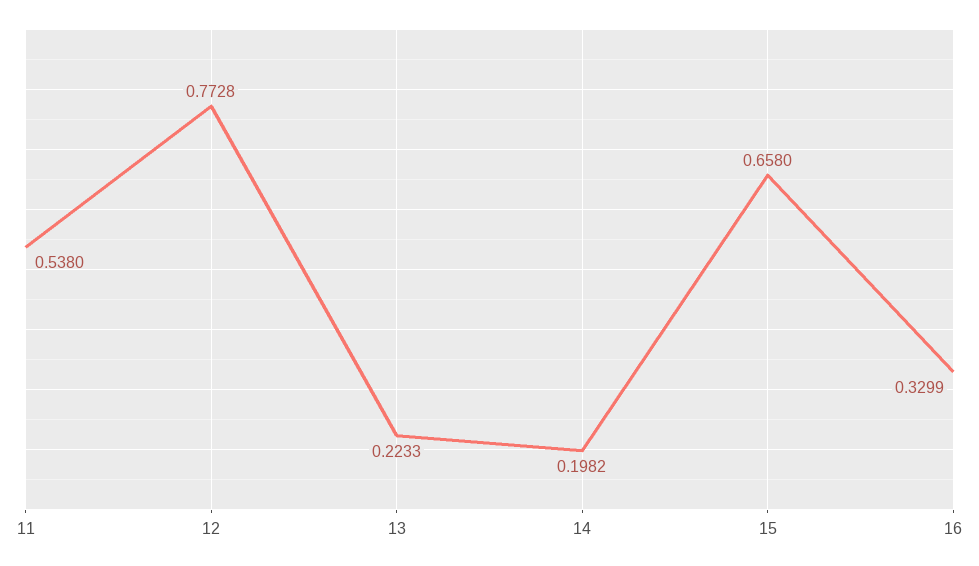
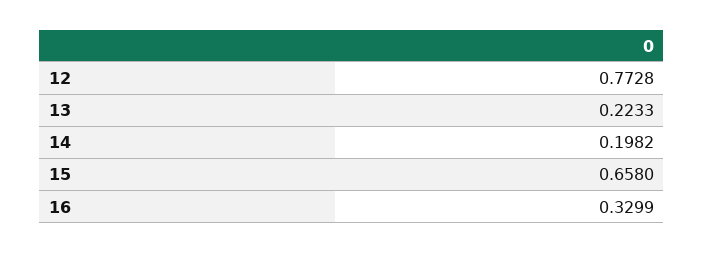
11: 0.538 -> none

